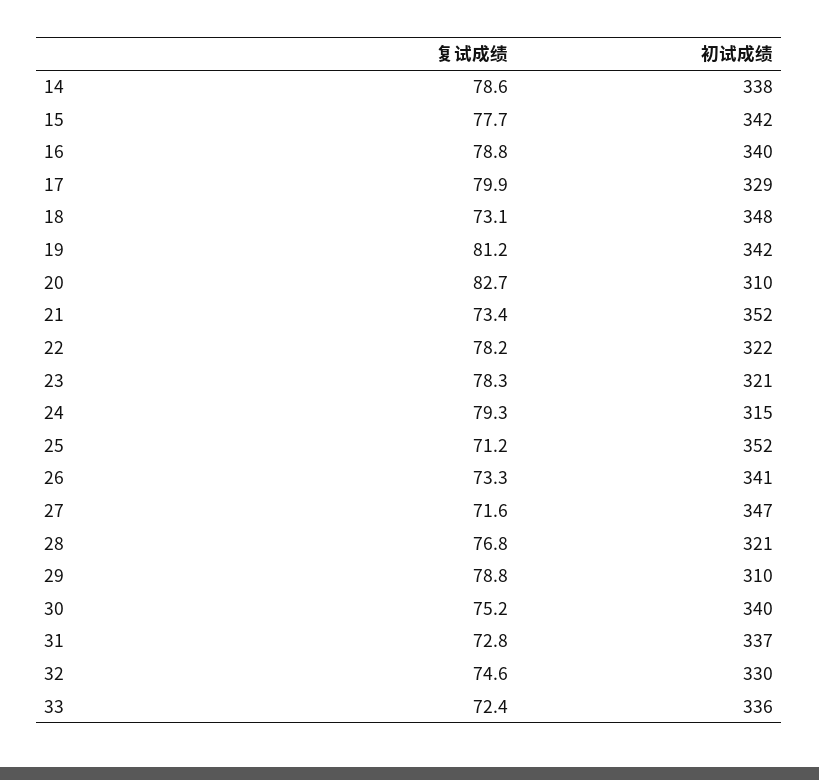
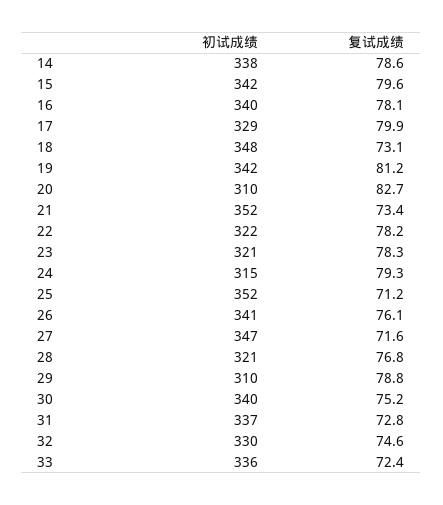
复试成绩, 15: 77.7 -> 79.6
复试成绩, 16: 78.8 -> 78.1
复试成绩, 26: 73.3 -> 76.1

